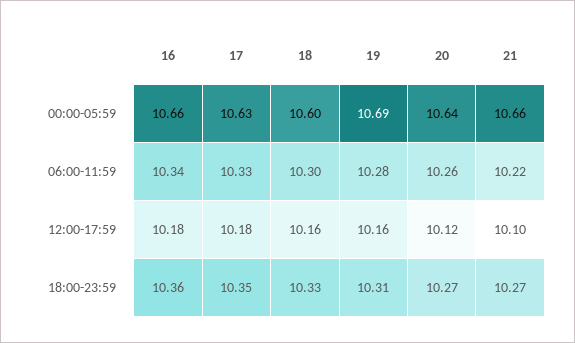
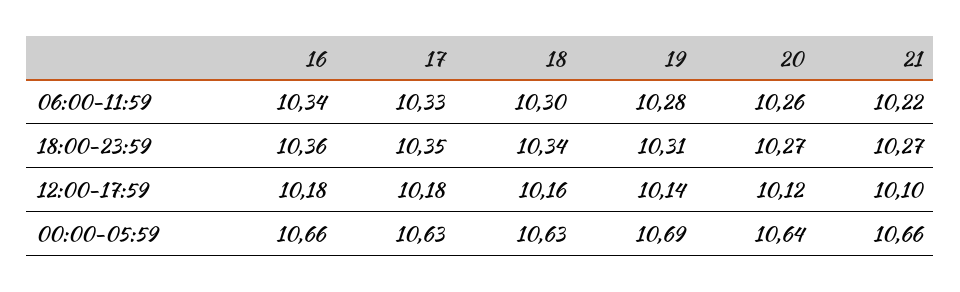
18, 00:00-05:59: 10.6 -> 10.63
19, 12:00-17:59: 10.16 -> 10.14
18, 18:00-23:59: 10.33 -> 10.34

